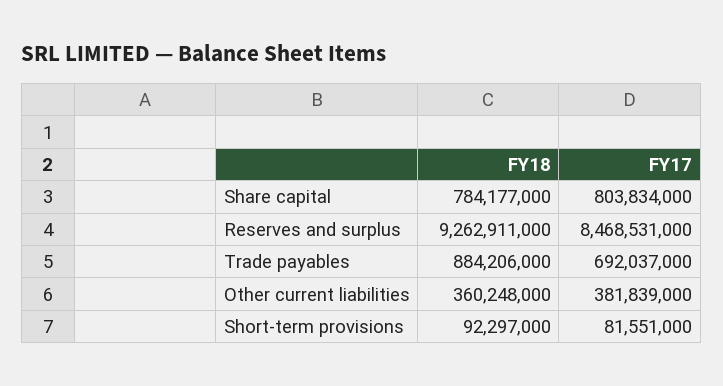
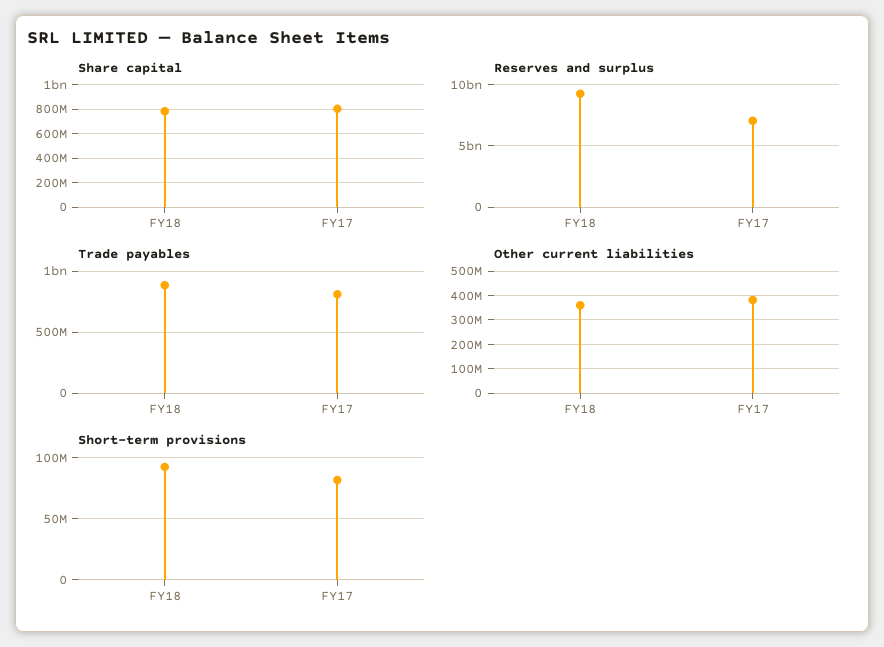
Reserves and surplus, FY17: 8468531000 -> 7000000000
Trade payables, FY17: 692037000 -> 800000000

